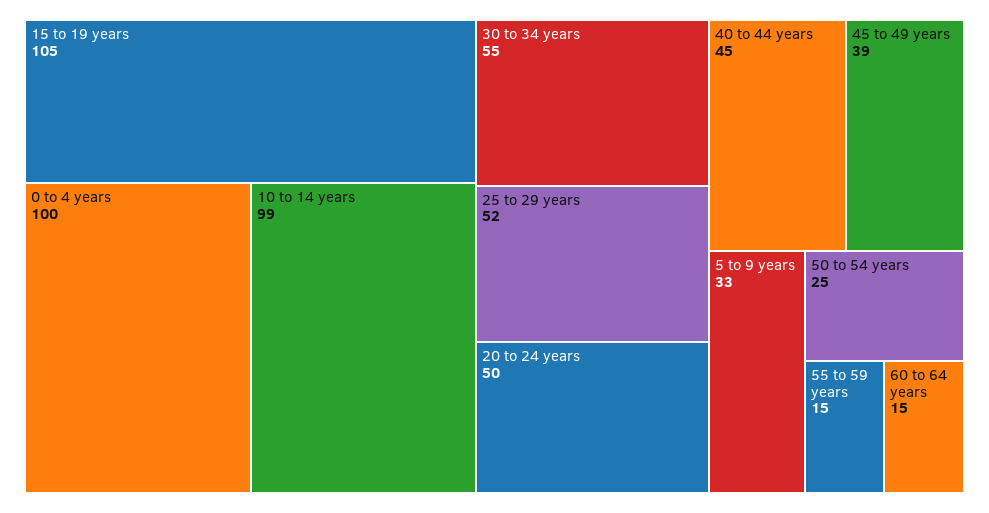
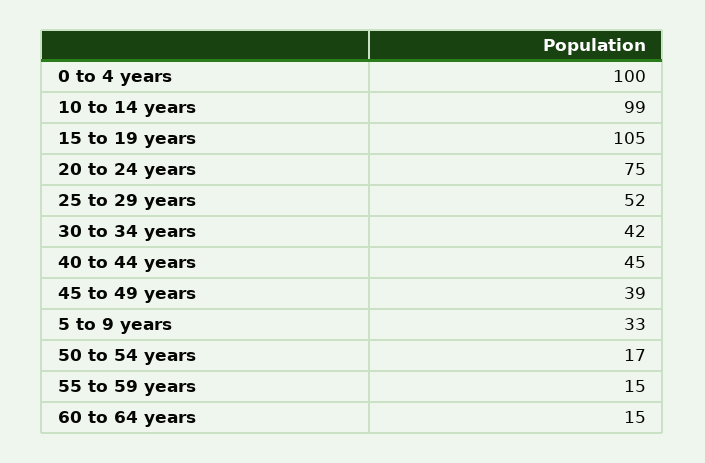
30 to 34 years: 55 -> 42
20 to 24 years: 50 -> 75
50 to 54 years: 25 -> 17

